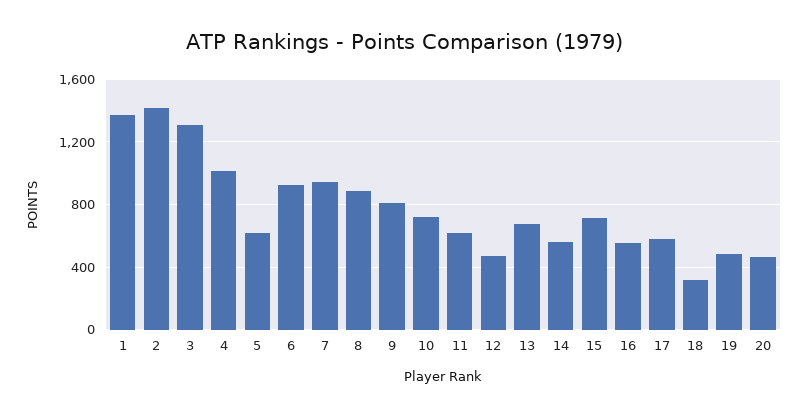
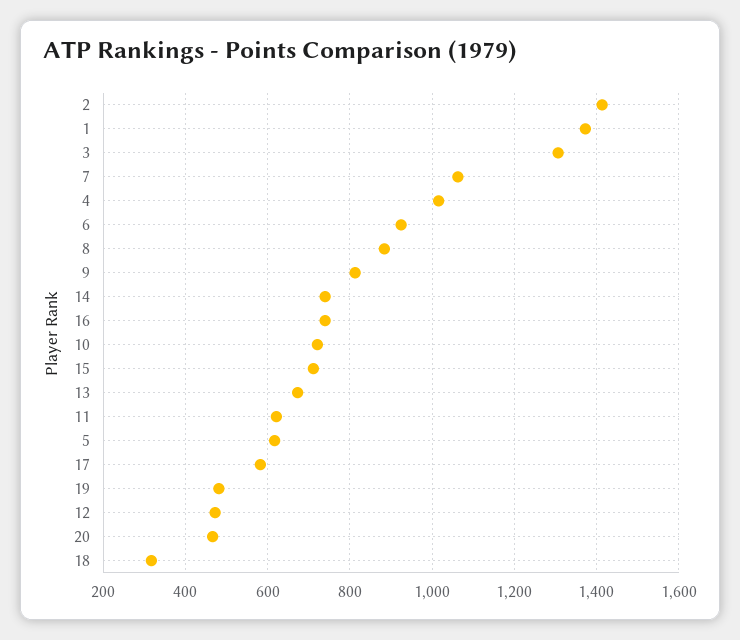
7: 950 -> 1060
14: 550 -> 740
16: 550 -> 740

